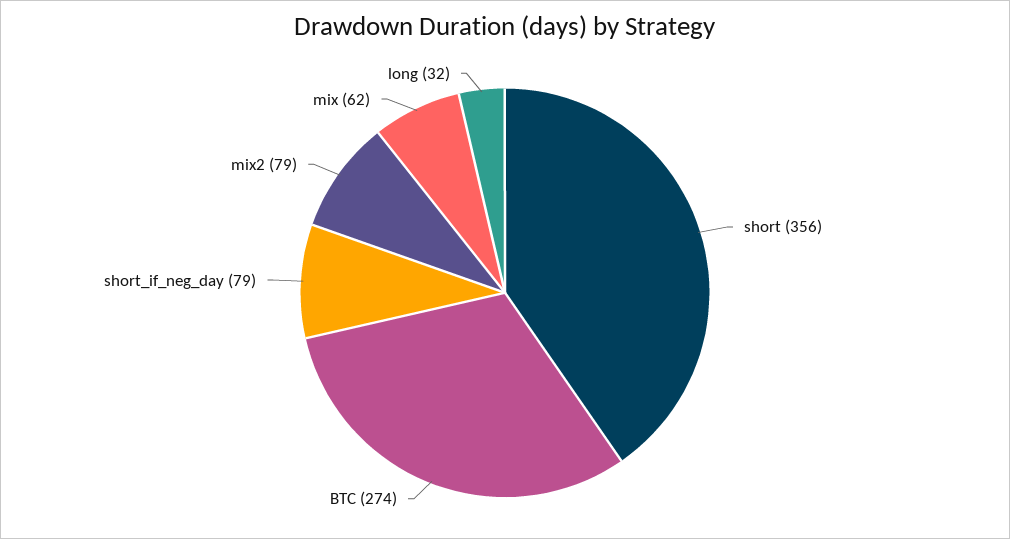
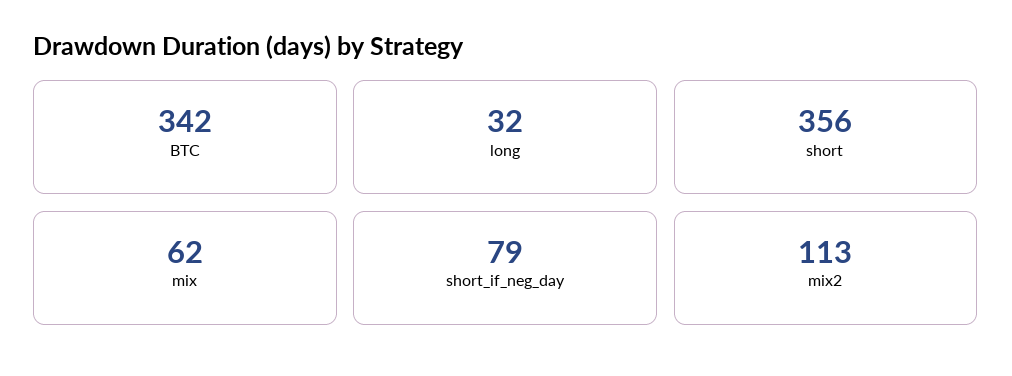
BTC: 274 -> 342
mix2: 79 -> 113

